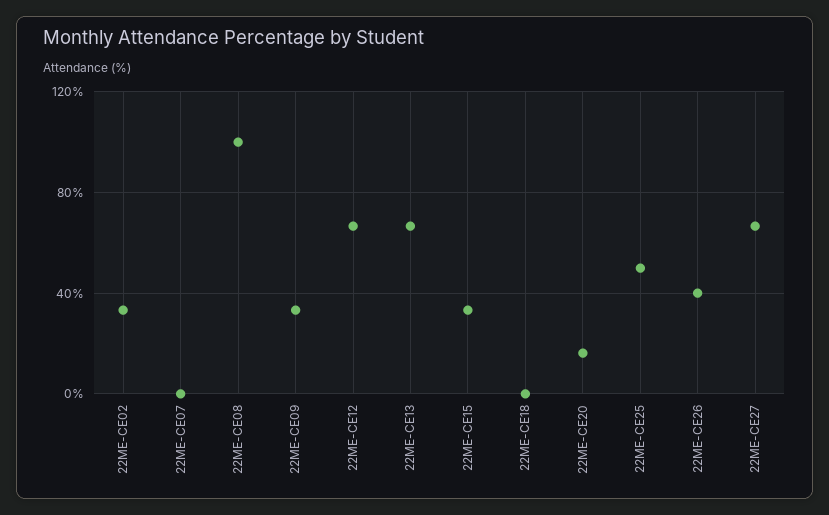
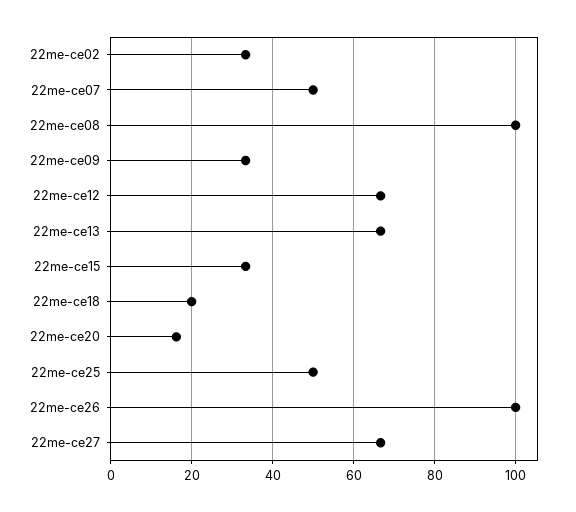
22ME-CE07: 0 -> 50
22ME-CE18: 0 -> 20
22ME-CE26: 40 -> 100

